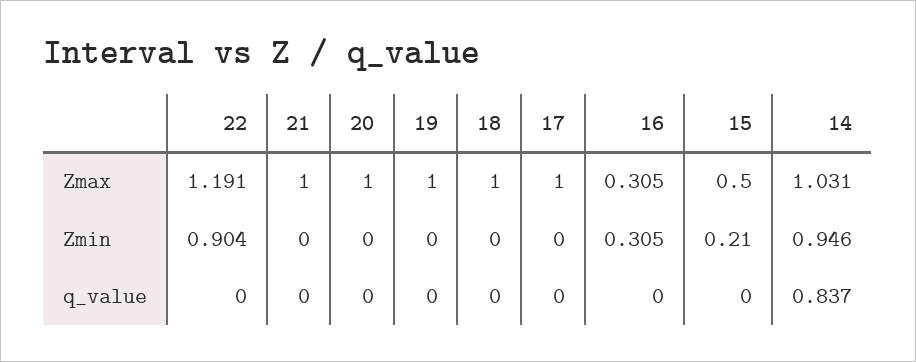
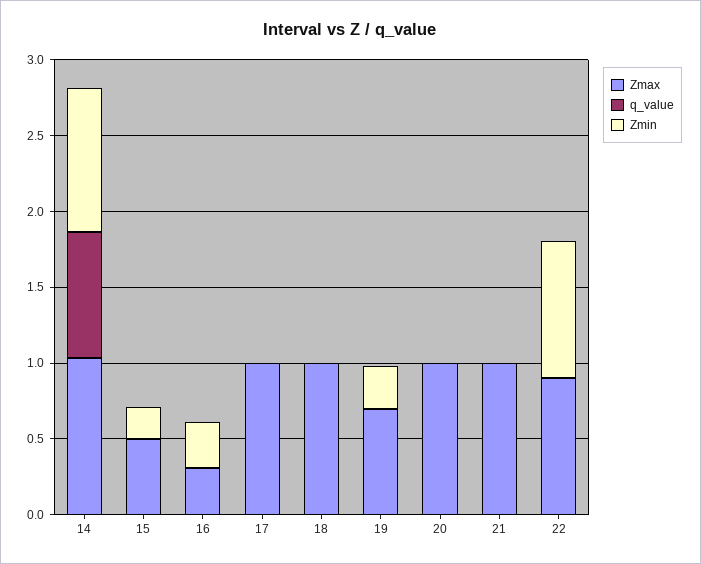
Zmax, 22: 1.191 -> 0.9
Zmax, 19: 1 -> 0.7
Zmin, 19: 0 -> 0.3

